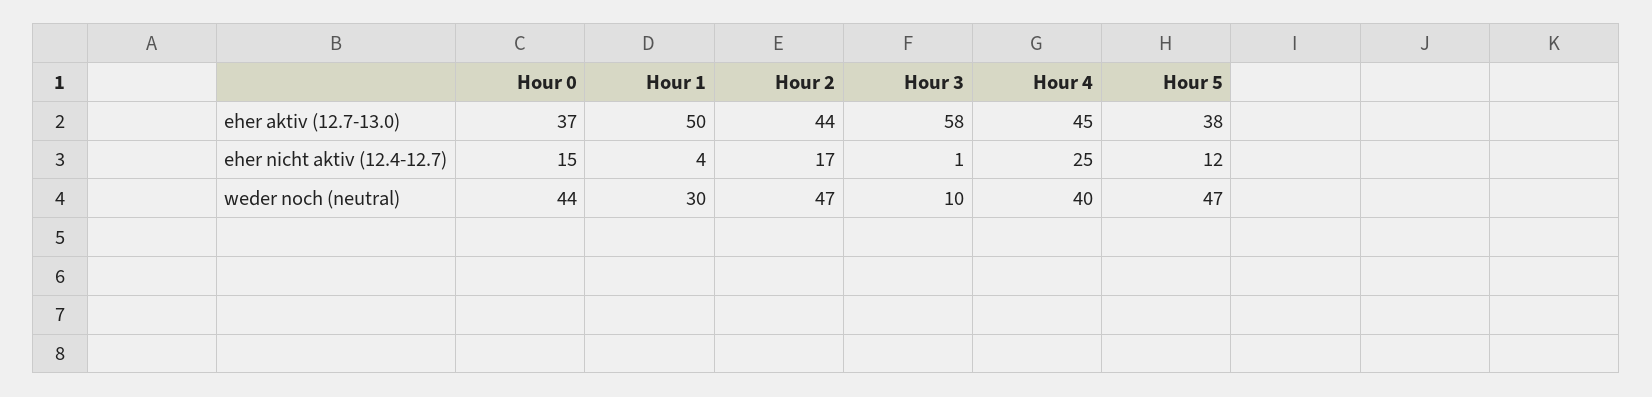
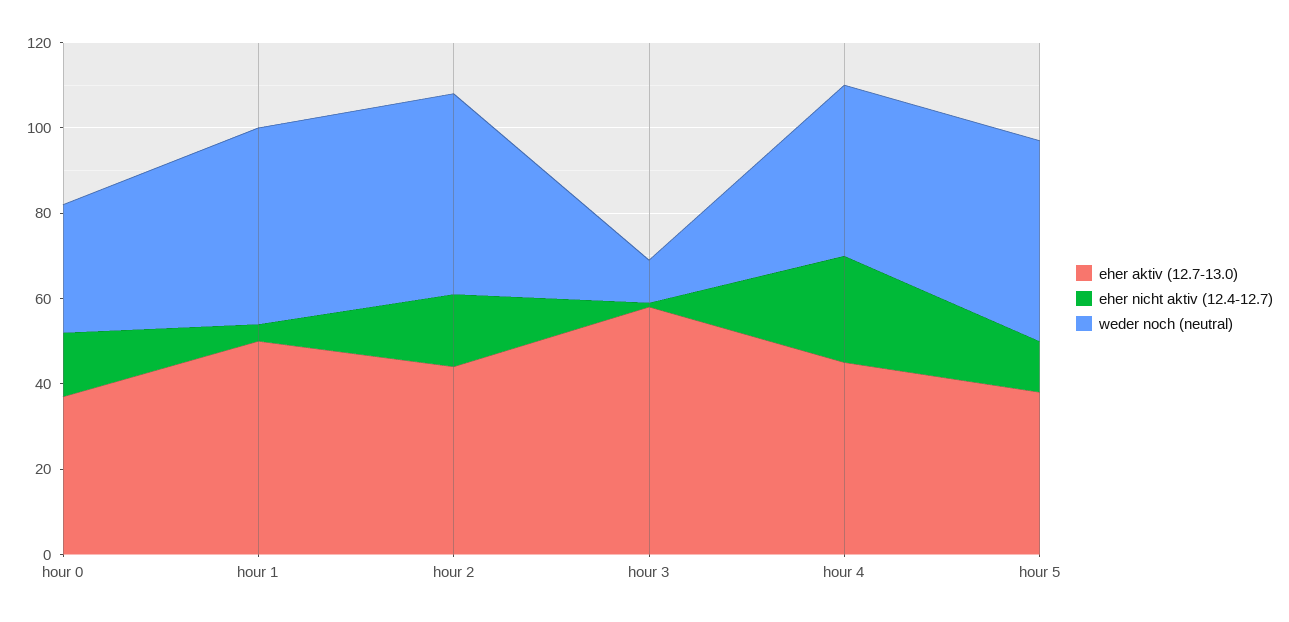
weder noch (neutral), Hour 0: 44 -> 30
weder noch (neutral), Hour 1: 30 -> 45

